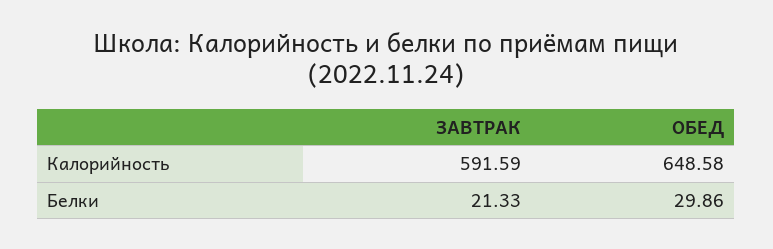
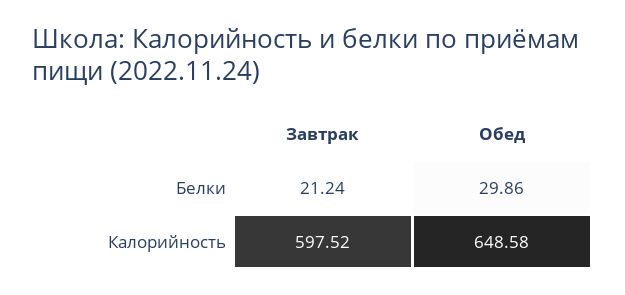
ЗАВТРАК, Калорийность: 591.59 -> 597.52
ЗАВТРАК, Белки: 21.33 -> 21.24

